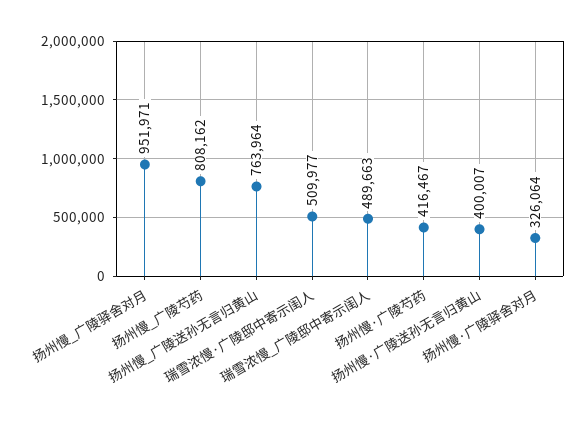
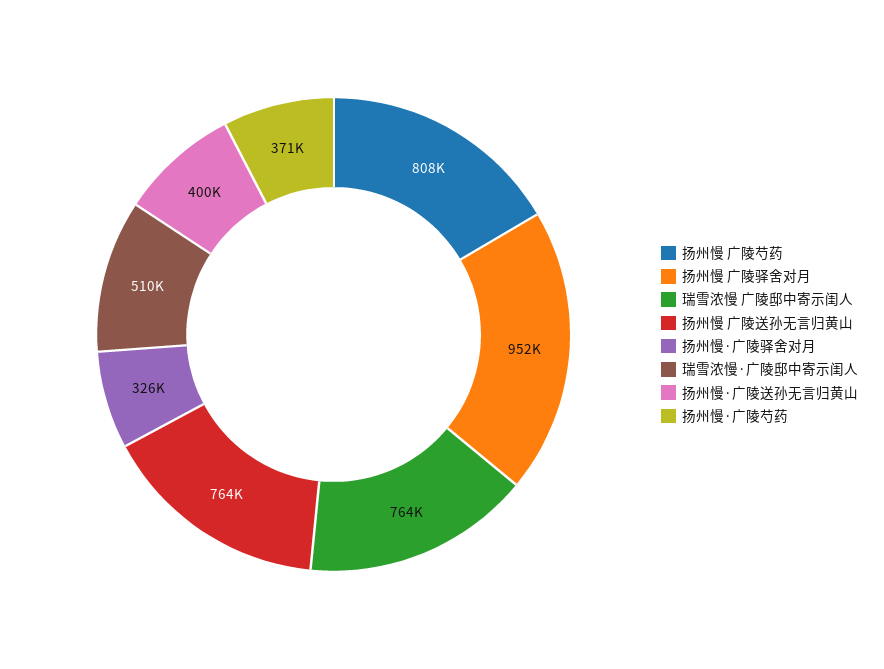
瑞雪浓慢_广陵邸中寄示闺人: 489663 -> 764000
扬州慢·广陵芍药: 416467 -> 371000

